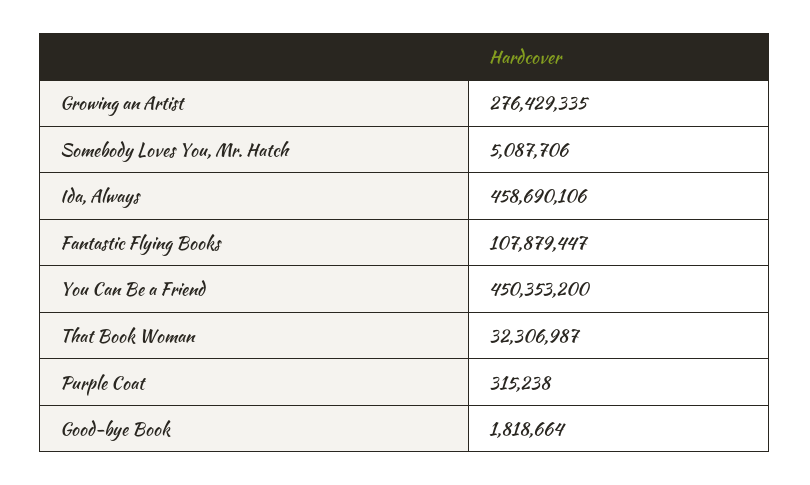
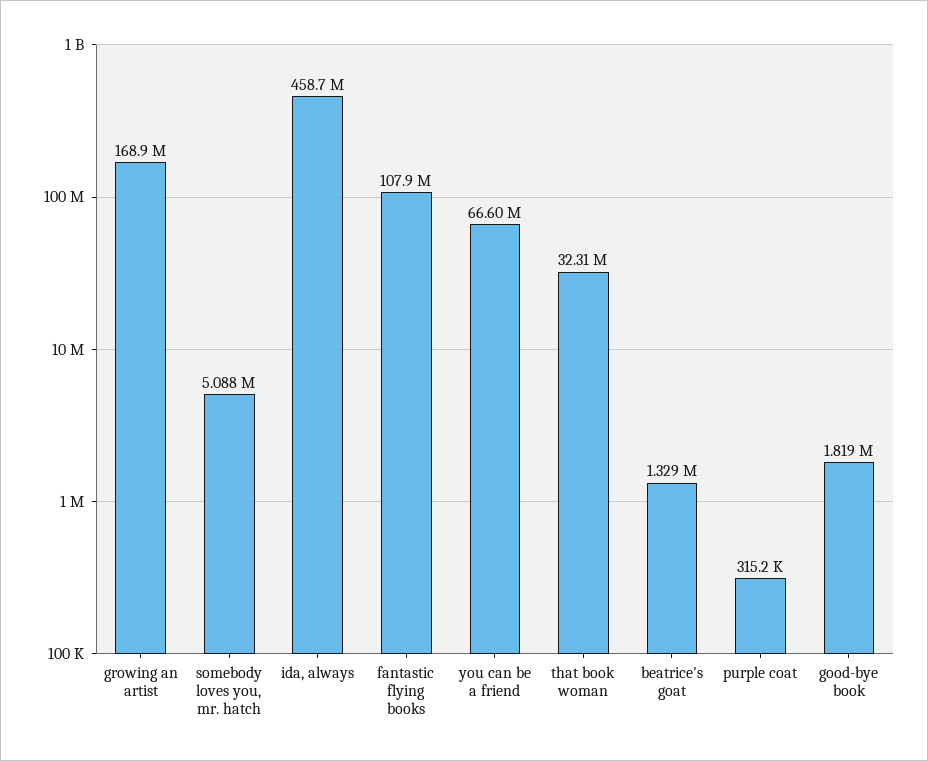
Growing an Artist: 276429335 -> 168900000
You Can Be a Friend: 450353200 -> 66600000
beatrice's goat: none -> 1329000

